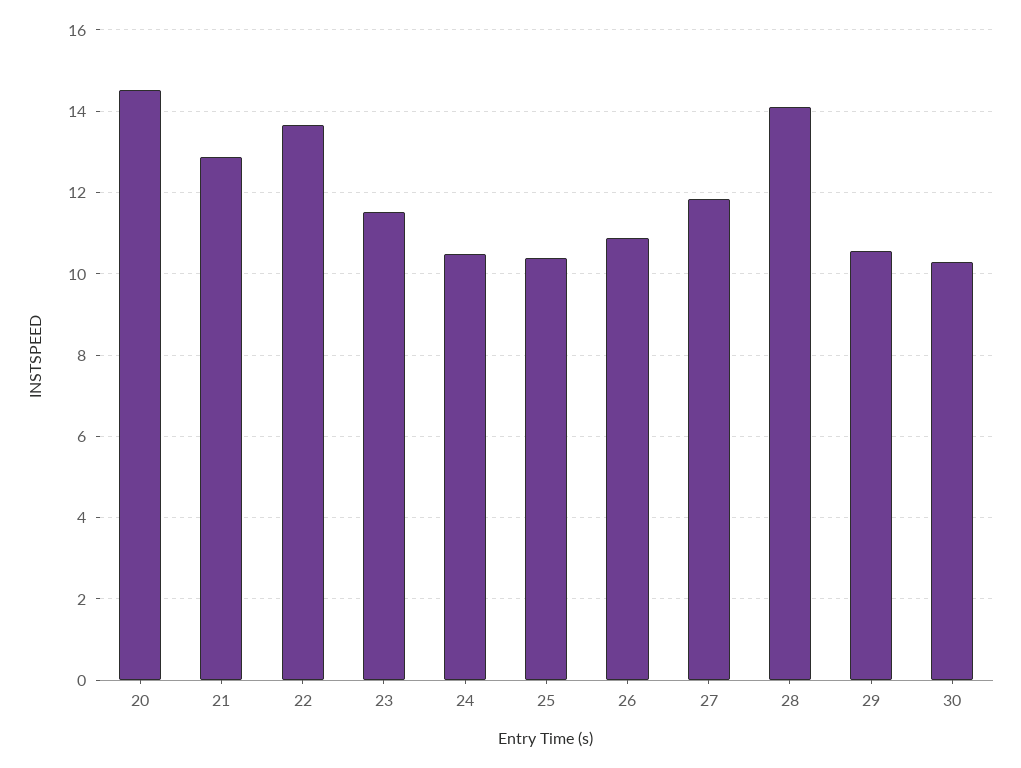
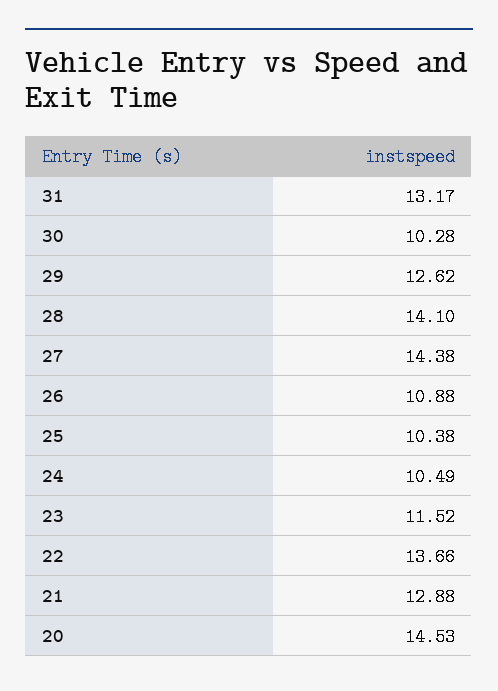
27: 11.8 -> 14.38
29: 10.6 -> 12.62
31: none -> 13.17

